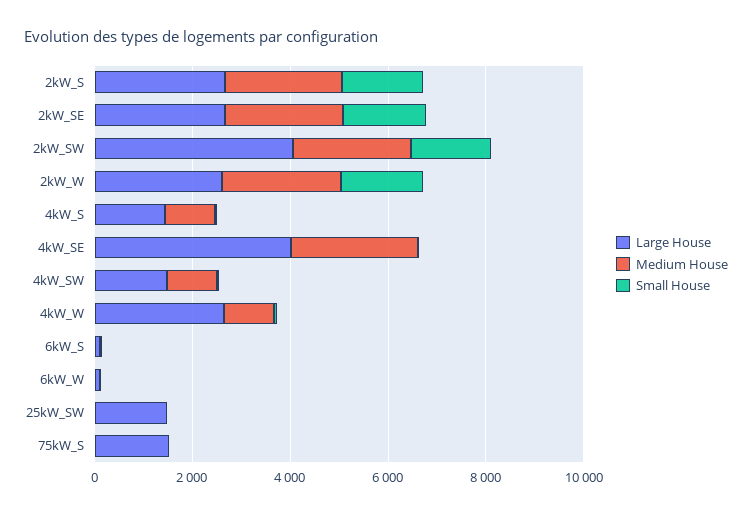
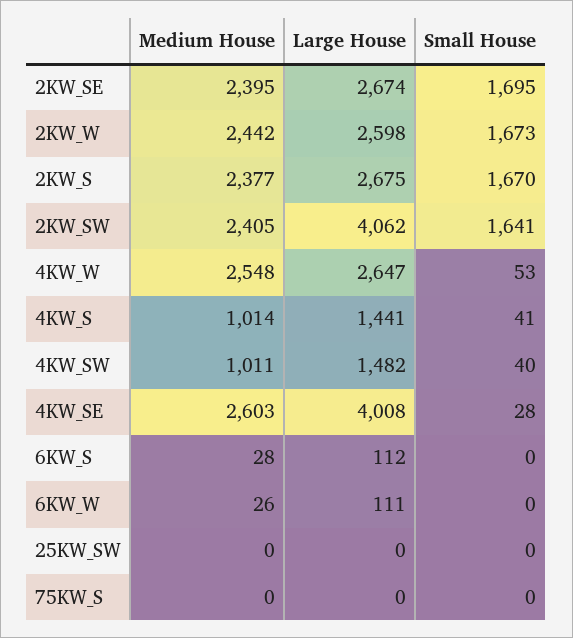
Medium House, 4kW_W: 1000 -> 2548
Large House, 25kW_SW: 1500 -> 0
Large House, 75kW_S: 1500 -> 0

